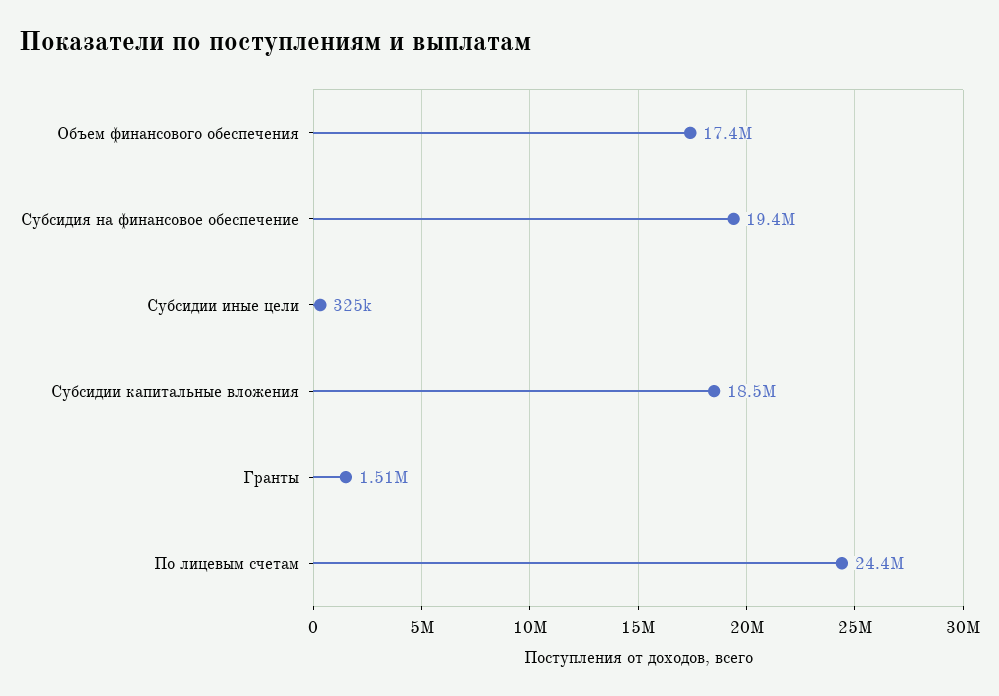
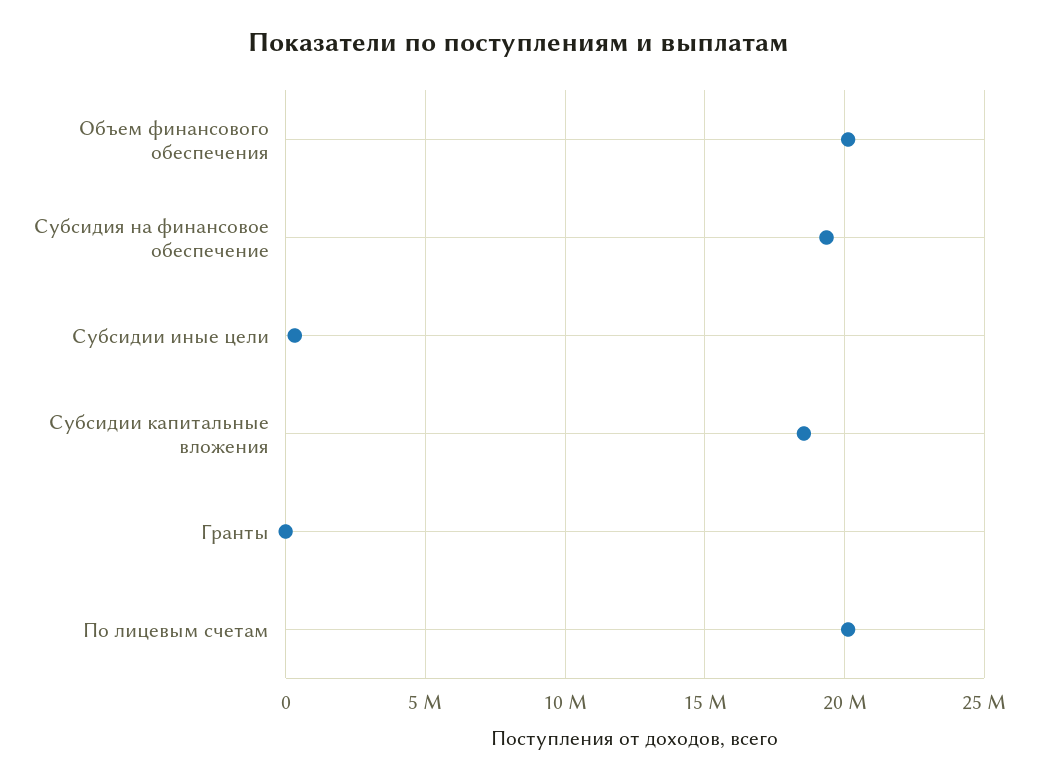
Объем финансового обеспечения: 17400000 -> 20000000
Гранты: 1510000 -> 0
По лицевым счетам: 24400000 -> 20000000

